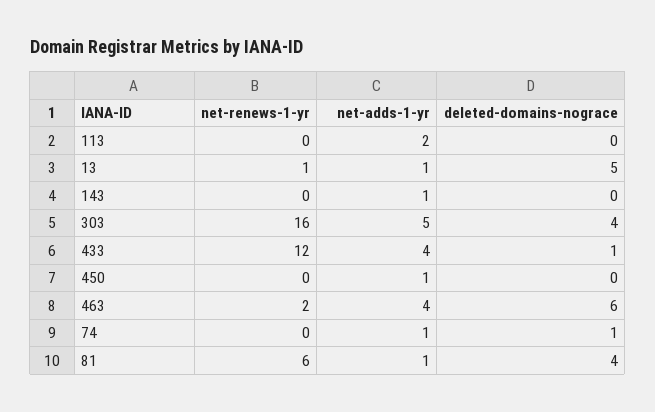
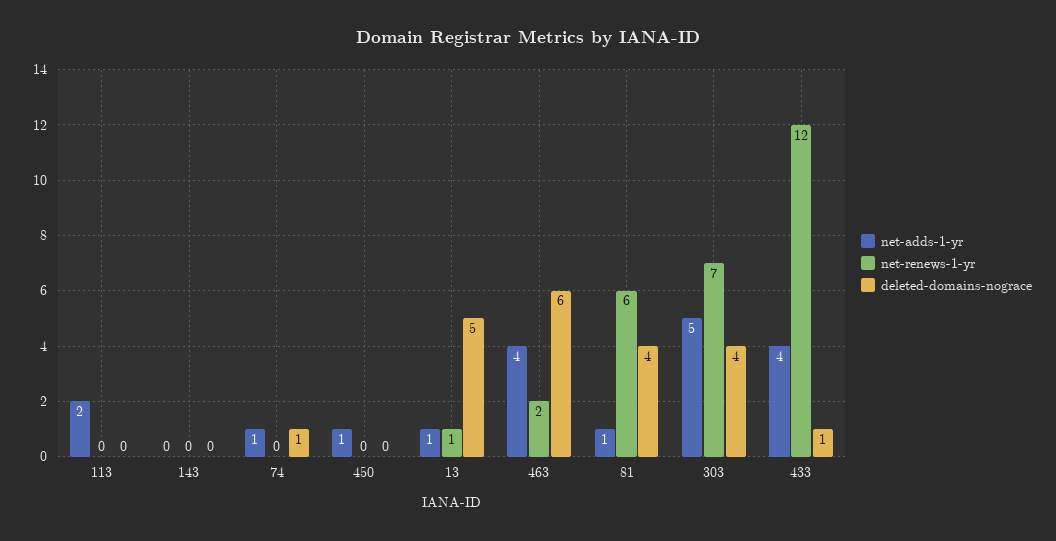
net-adds-1-yr, 143: 1 -> 0
net-renews-1-yr, 303: 16 -> 7

